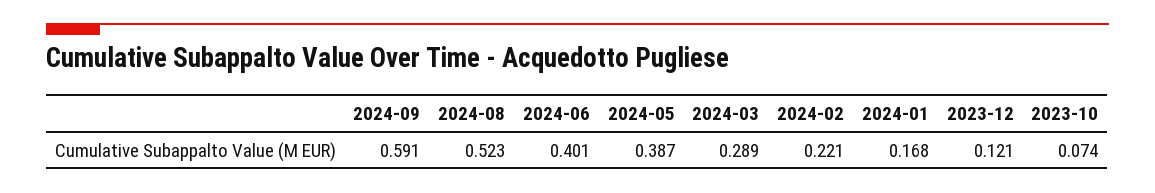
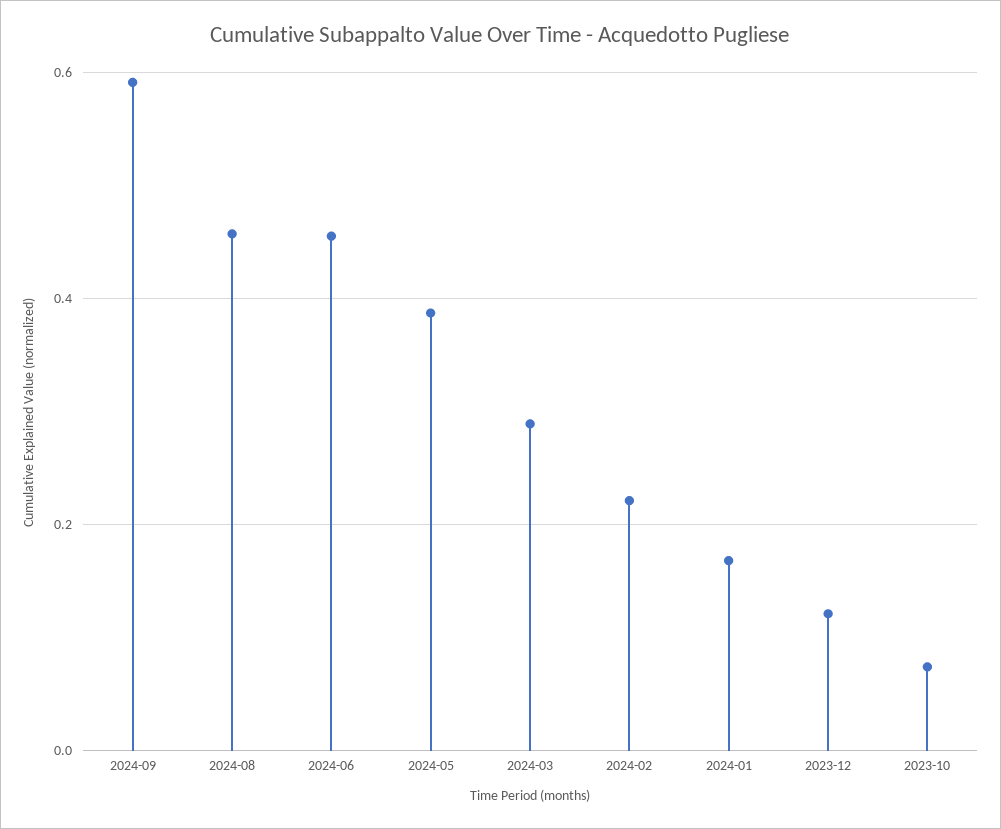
2024-08: 0.523 -> 0.46
2024-06: 0.401 -> 0.46

